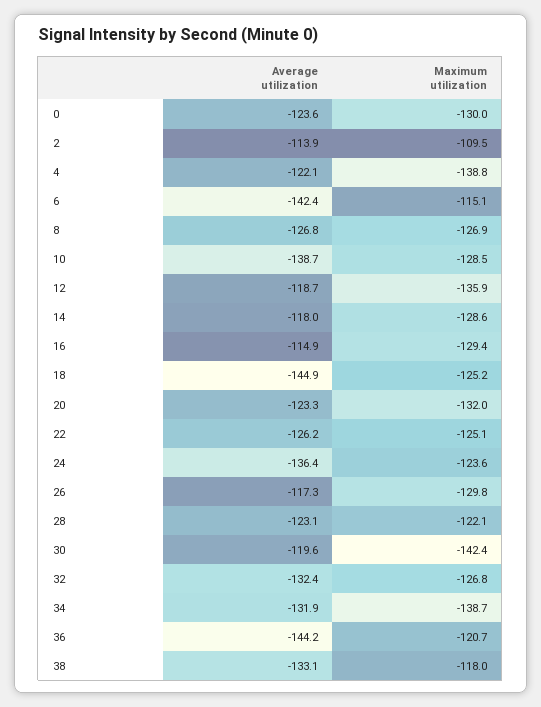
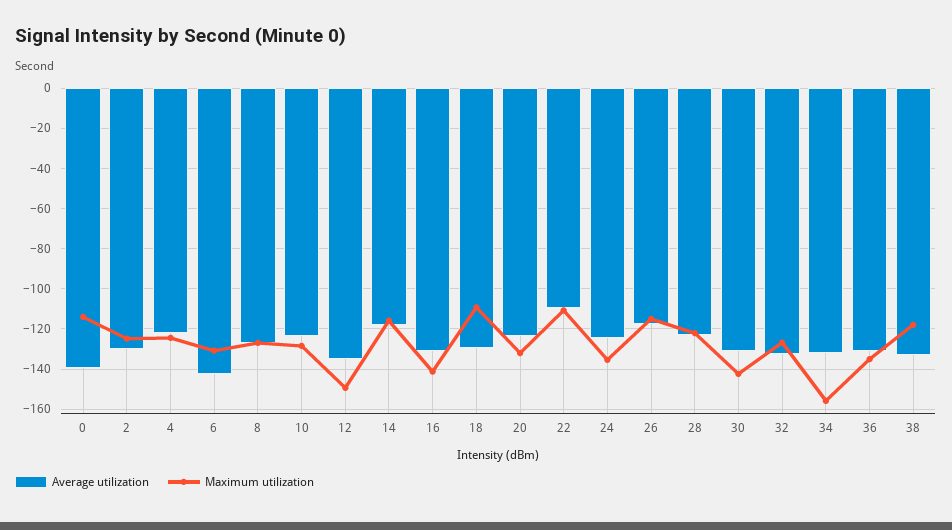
Average utilization, 0: -123.6 -> -140
Maximum utilization, 0: -130 -> -115
Average utilization, 2: -113.9 -> -130
Maximum utilization, 2: -109.5 -> -125
Maximum utilization, 4: -138.8 -> -125
Maximum utilization, 6: -115.1 -> -130
Average utilization, 10: -138.7 -> -125
Average utilization, 12: -118.7 -> -135
Maximum utilization, 12: -135.9 -> -150
Maximum utilization, 14: -128.6 -> -115
Average utilization, 16: -114.9 -> -130
Maximum utilization, 16: -129.4 -> -140
Average utilization, 18: -144.9 -> -130
Maximum utilization, 18: -125.2 -> -110
Average utilization, 22: -126.2 -> -110
Maximum utilization, 22: -125.1 -> -110
Average utilization, 24: -136.4 -> -125
Maximum utilization, 24: -123.6 -> -135
Maximum utilization, 26: -129.8 -> -115
Average utilization, 30: -119.6 -> -130
Maximum utilization, 34: -138.7 -> -155
Average utilization, 36: -144.2 -> -130
Maximum utilization, 36: -120.7 -> -135

